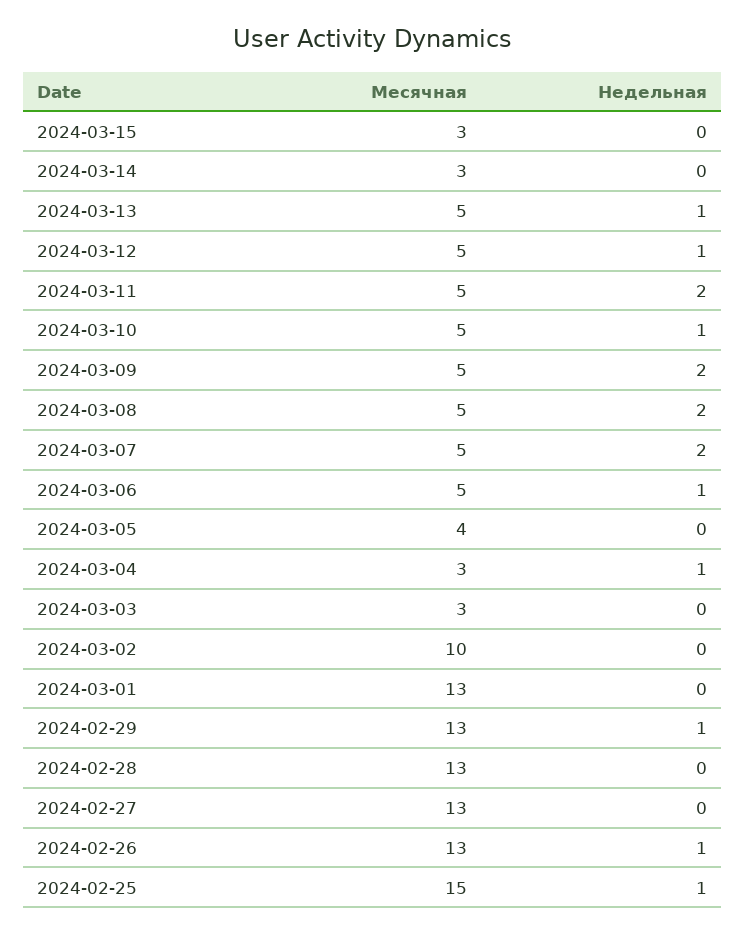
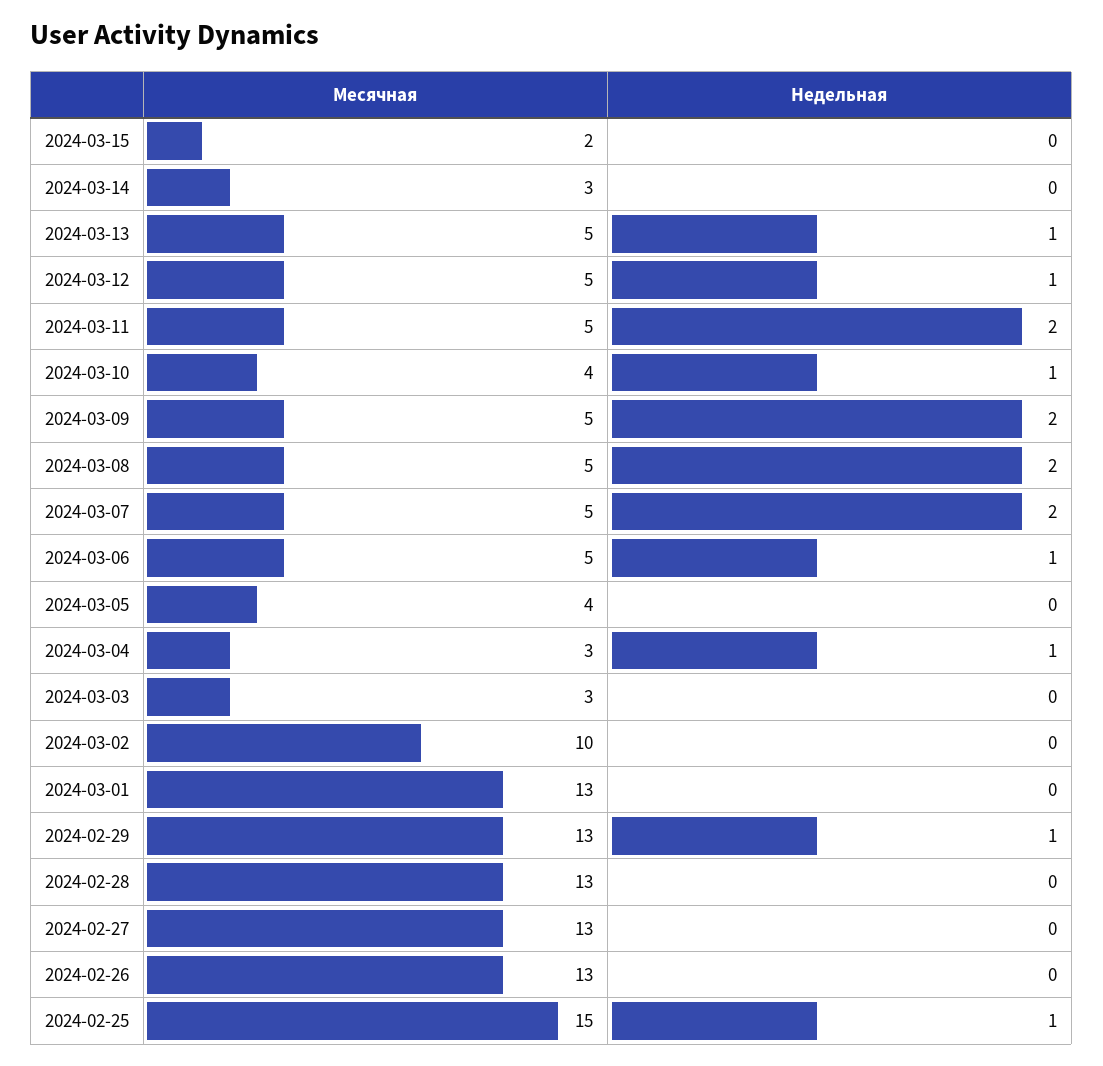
Месячная, 2024-03-15: 3 -> 2
Месячная, 2024-03-10: 5 -> 4
Недельная, 2024-02-26: 1 -> 0

